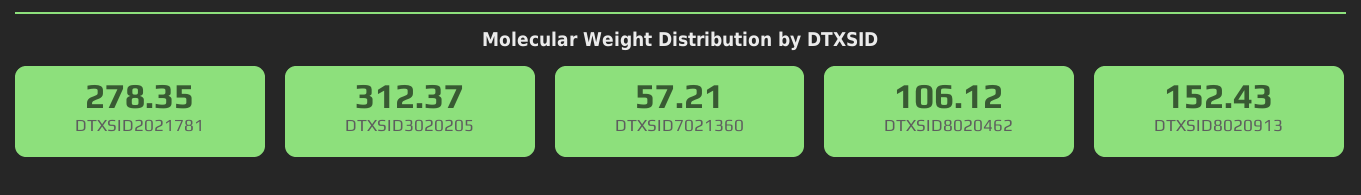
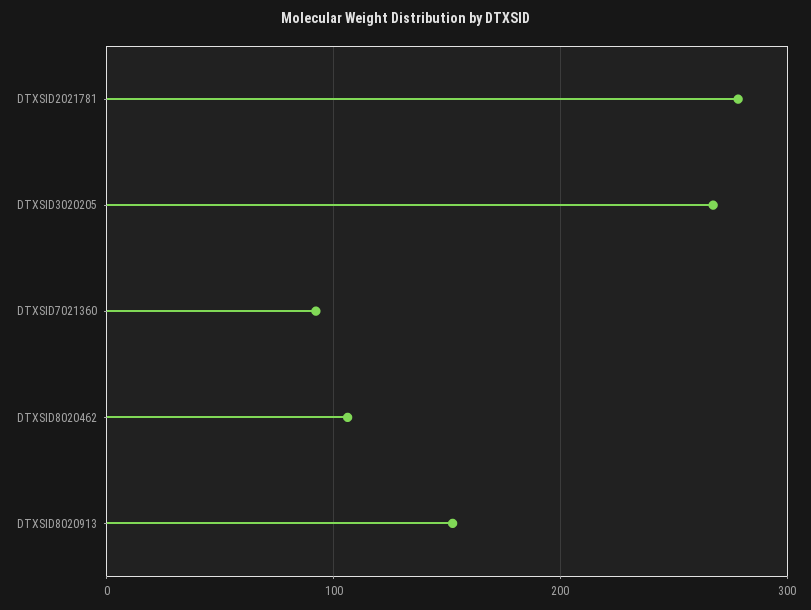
DTXSID3020205: 312.37 -> 270
DTXSID7021360: 57.21 -> 90

